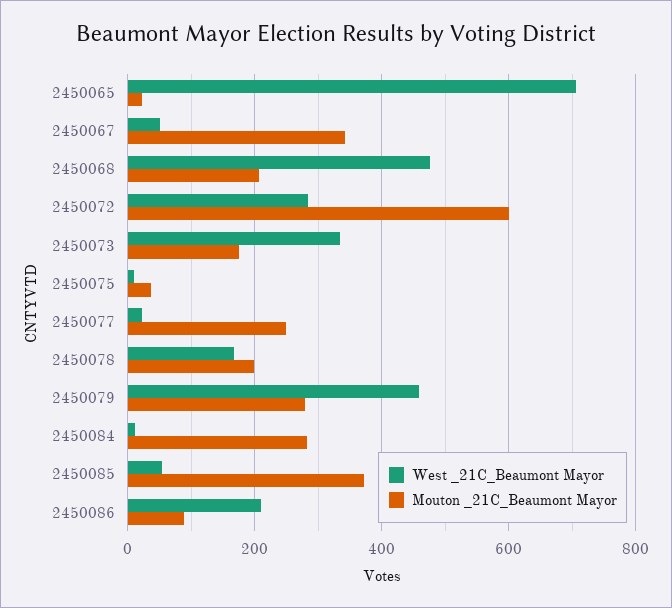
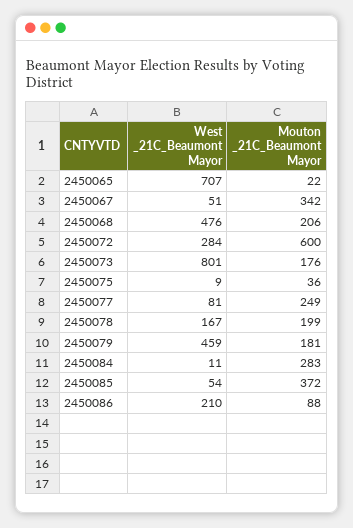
West _21C_Beaumont Mayor, 2450073: 340 -> 801
West _21C_Beaumont Mayor, 2450077: 20 -> 81
Mouton _21C_Beaumont Mayor, 2450079: 280 -> 181

